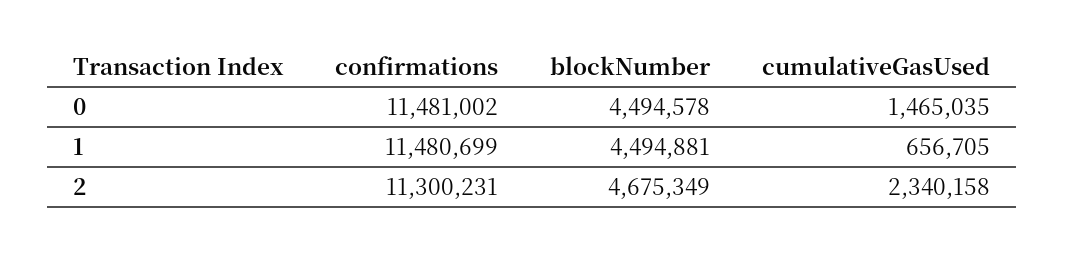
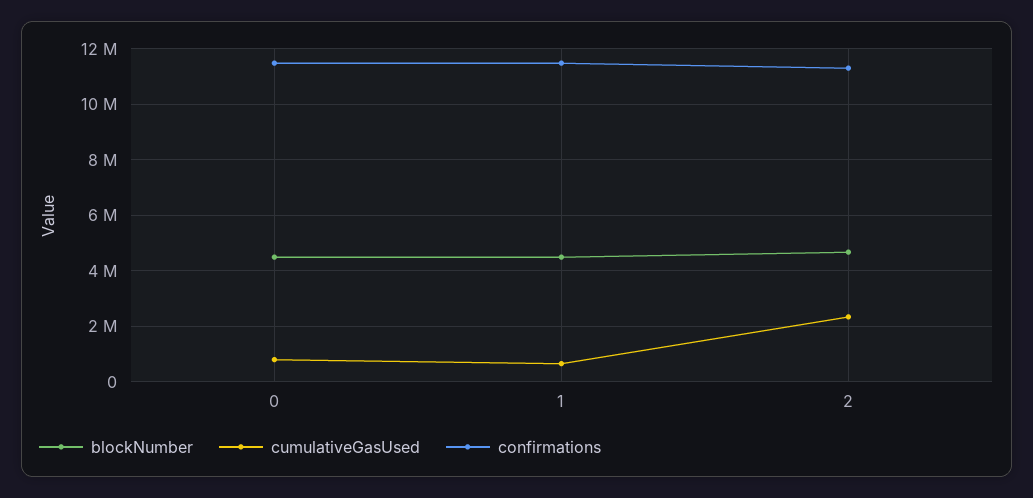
cumulativeGasUsed, 0: 1465035 -> 750000

